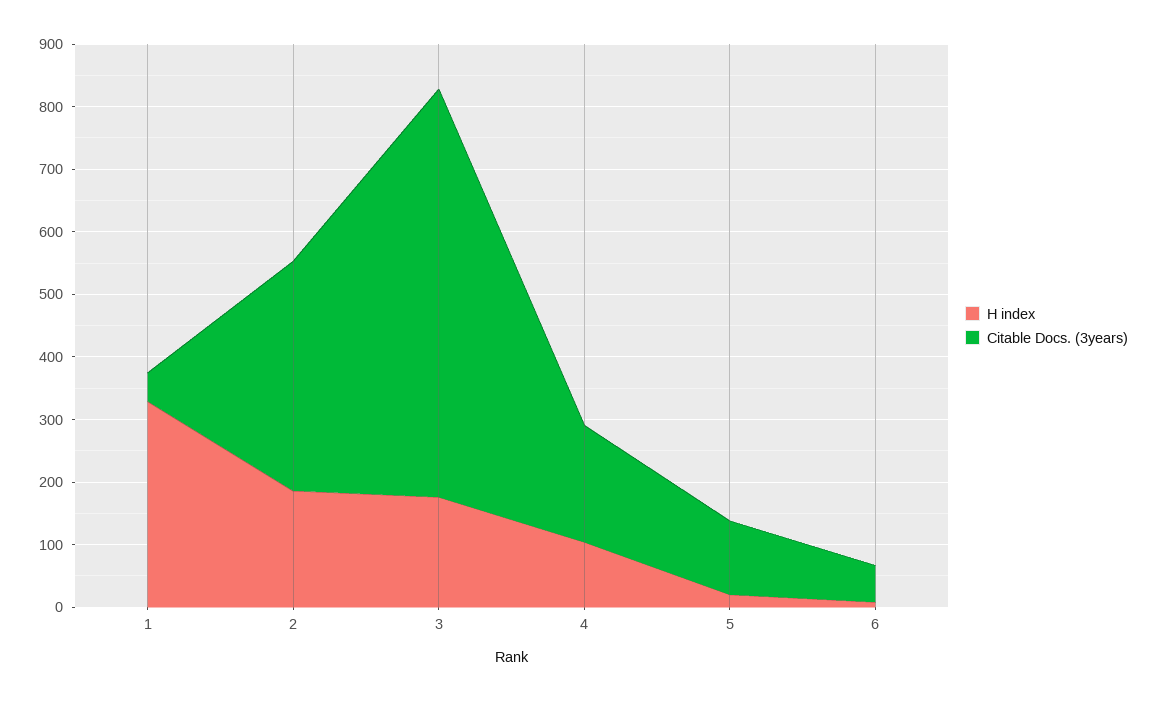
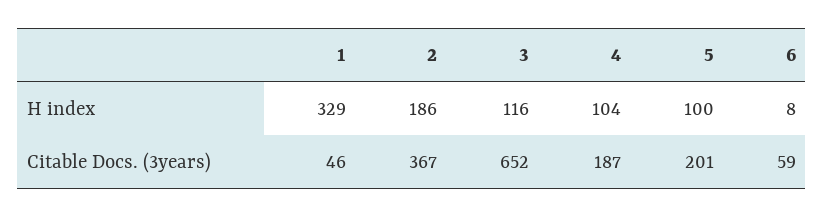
H index, 3: 180 -> 116
H index, 5: 20 -> 100
Citable Docs. (3years), 5: 120 -> 201

